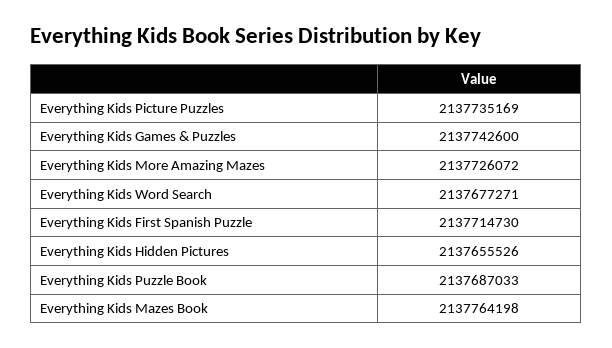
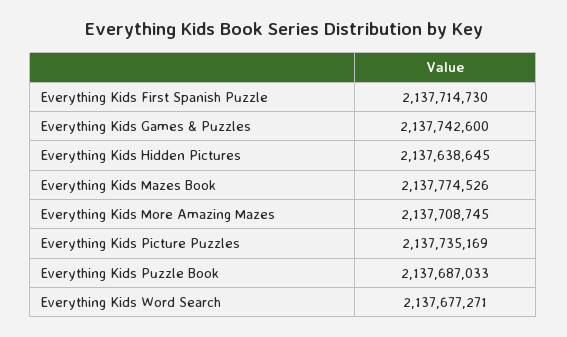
Everything Kids More Amazing Mazes: 2137726072 -> 2137708745
Everything Kids Hidden Pictures: 2137655526 -> 2137638645
Everything Kids Mazes Book: 2137764198 -> 2137774526

